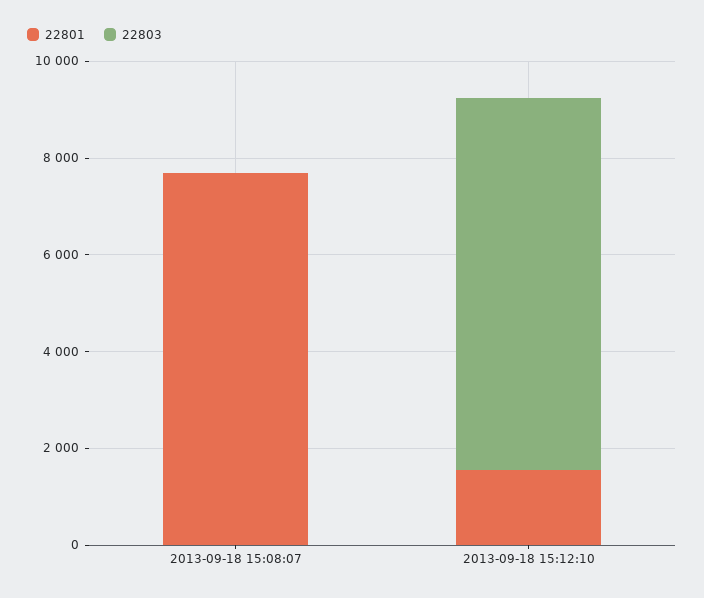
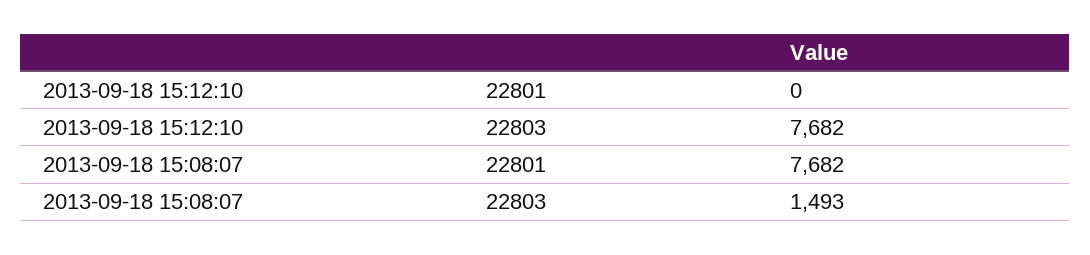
22803, 2013-09-18 15:08:07: 0 -> 1493
22801, 2013-09-18 15:12:10: 1500 -> 0

